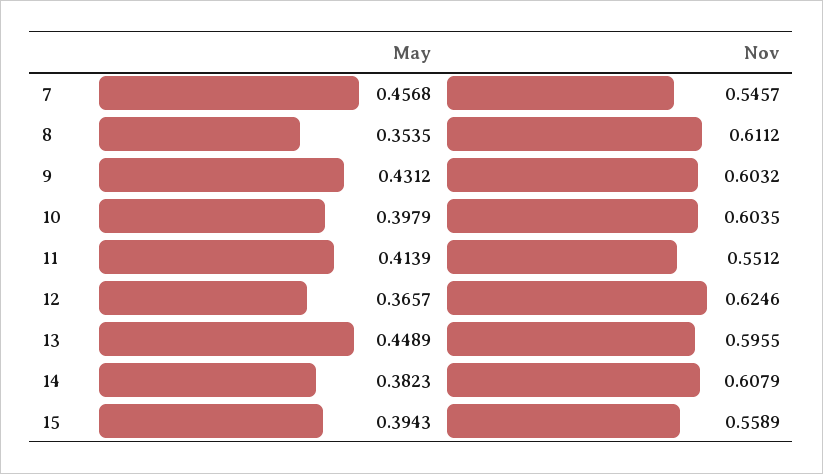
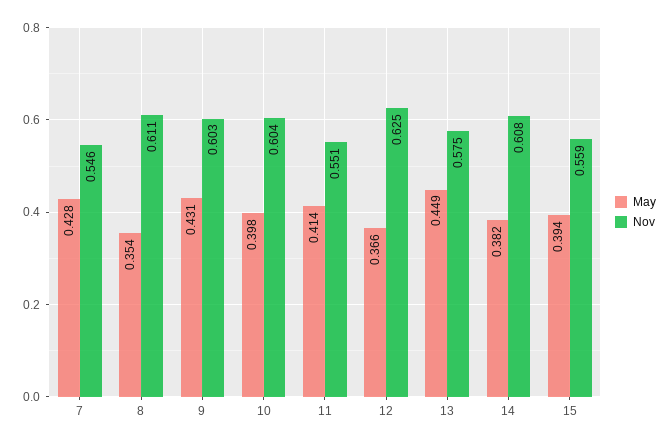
May, 7: 0.4568 -> 0.428
Nov, 13: 0.5955 -> 0.575

